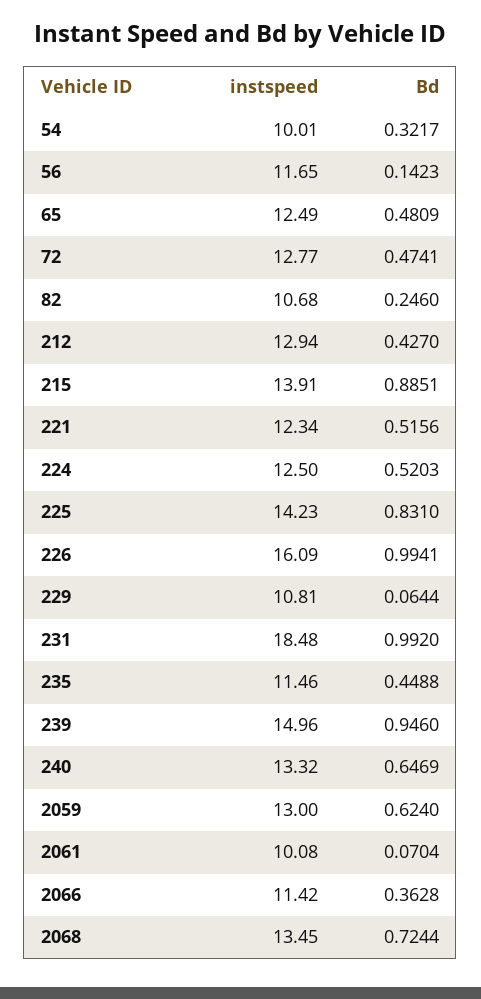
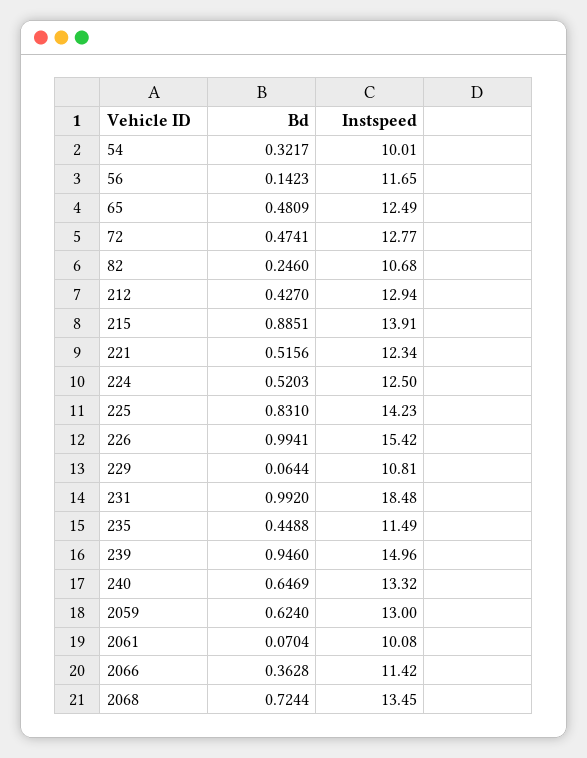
instspeed, 226: 16.09 -> 15.42
instspeed, 235: 11.46 -> 11.49

